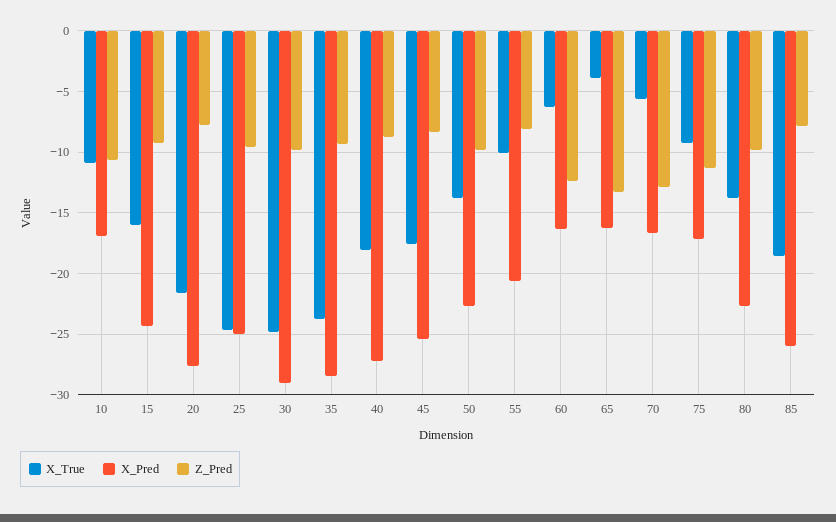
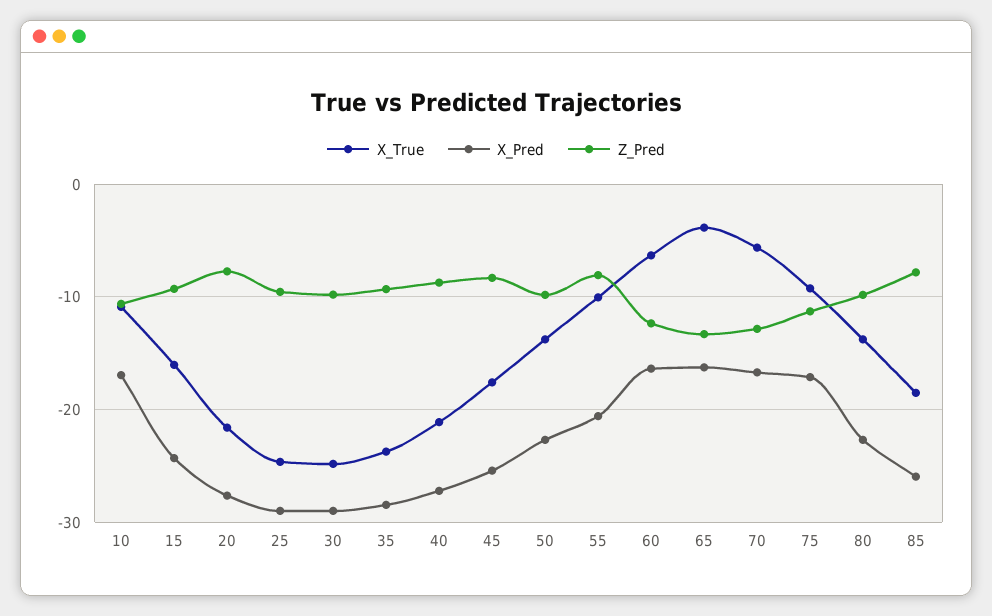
X_Pred, 25: -25 -> -29
X_True, 40: -18 -> -21

